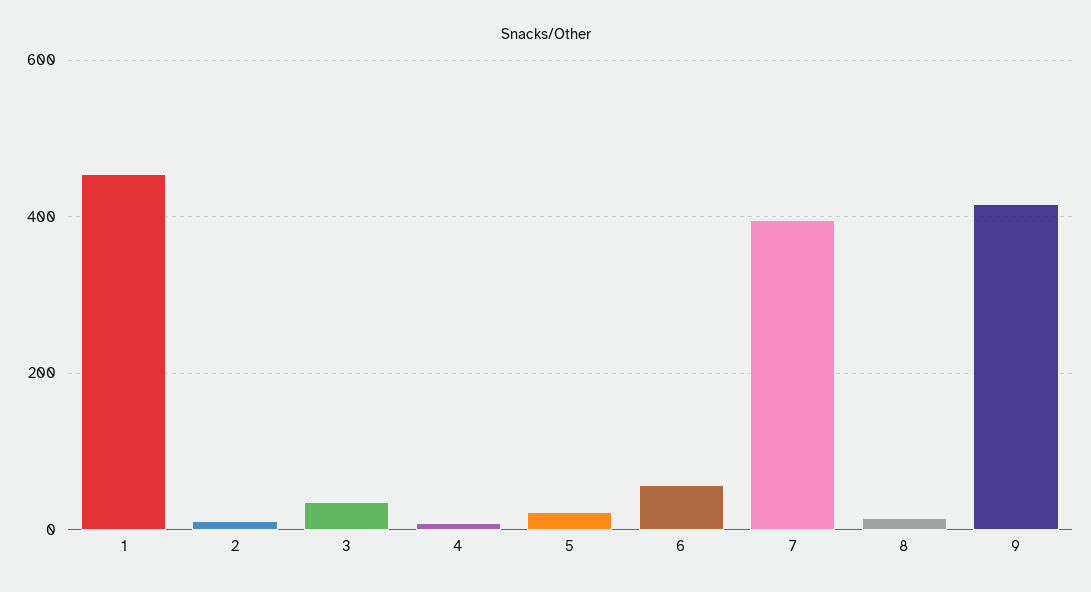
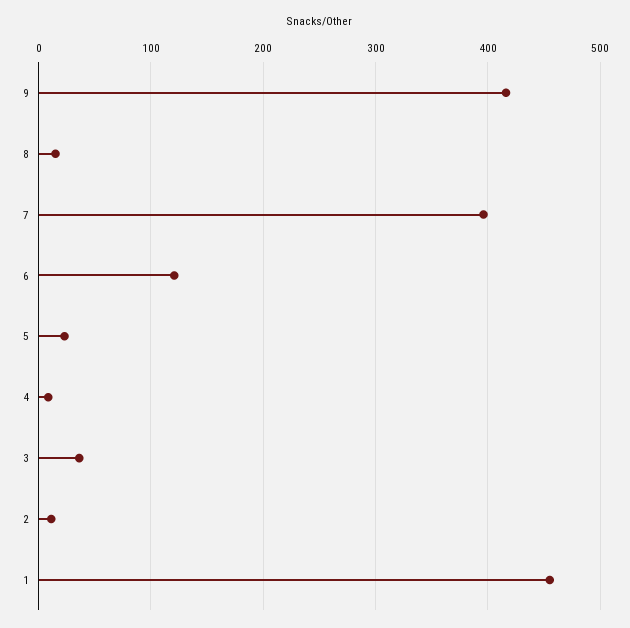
6: 60 -> 120

